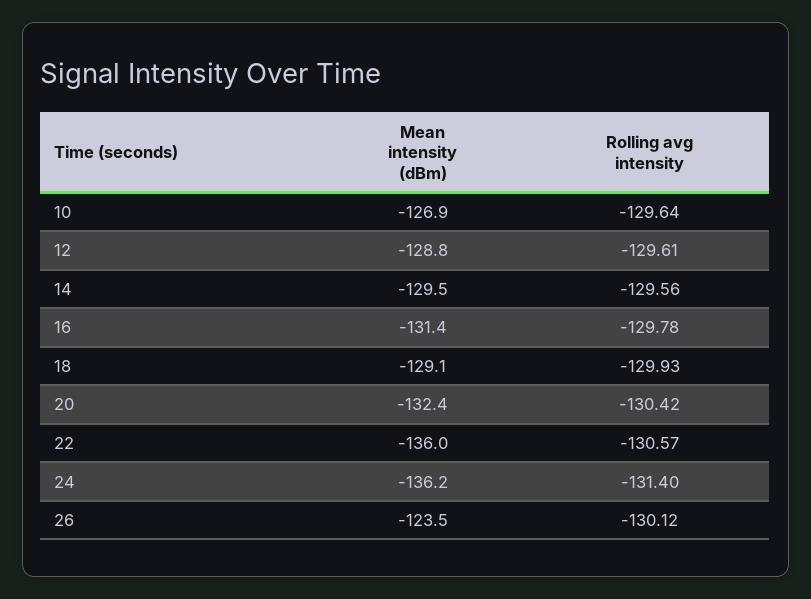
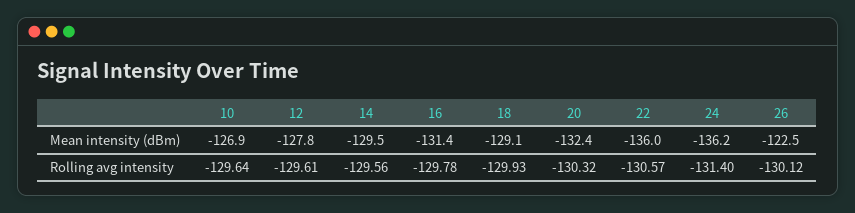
Mean intensity (dBm), 12: -128.8 -> -127.8
Rolling avg intensity, 20: -130.42 -> -130.32
Mean intensity (dBm), 26: -123.5 -> -122.5

